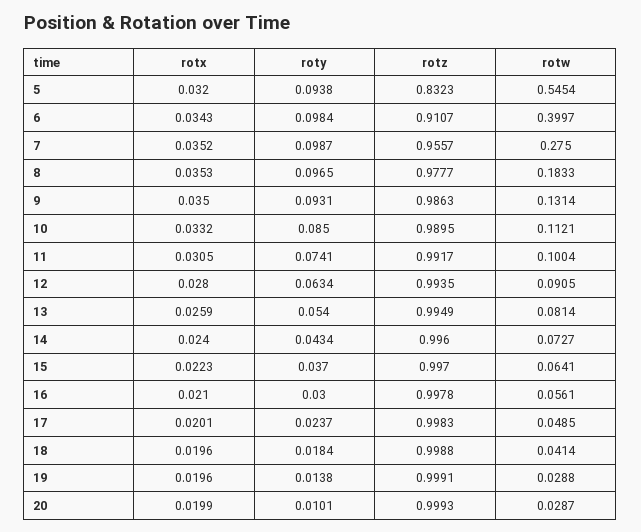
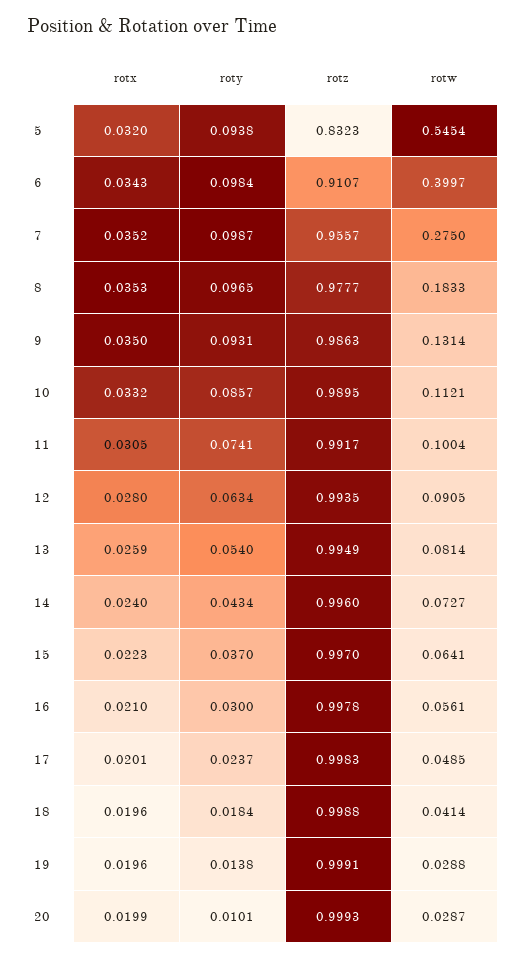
roty, 10: 0.085 -> 0.0857

